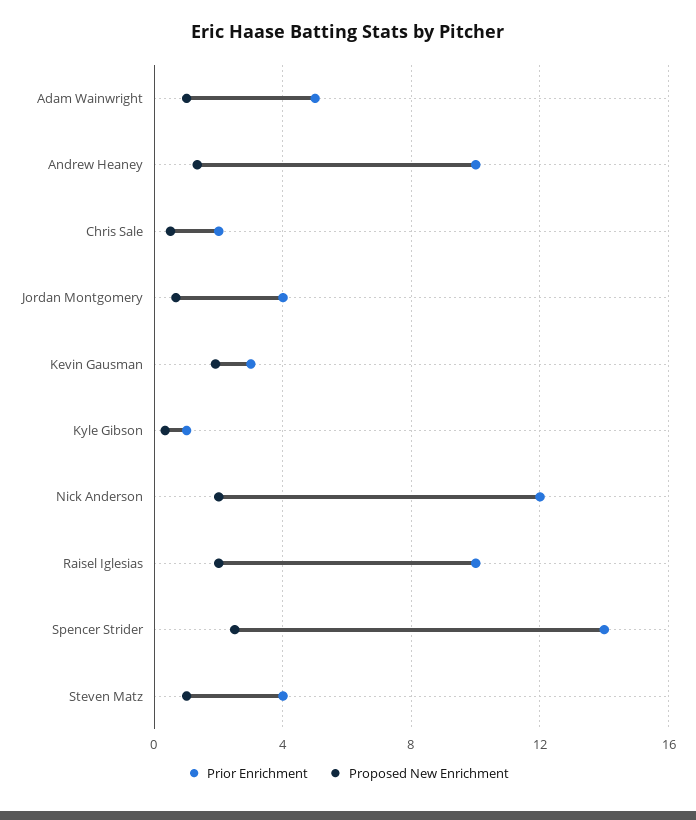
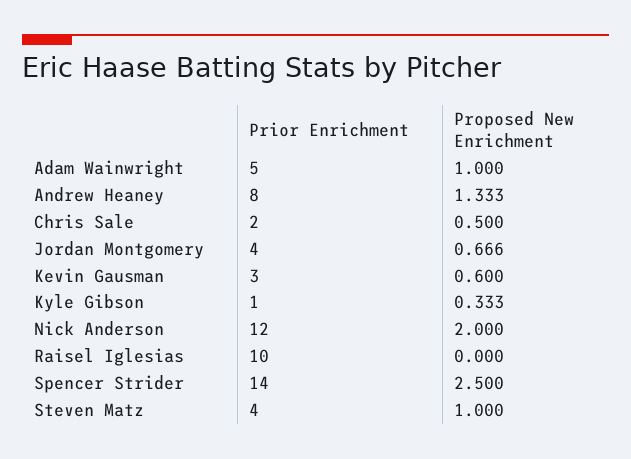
Prior Enrichment, Andrew Heaney: 10 -> 8
Proposed New Enrichment, Kevin Gausman: 2 -> 0.6
Proposed New Enrichment, Raisel Iglesias: 2 -> 0

